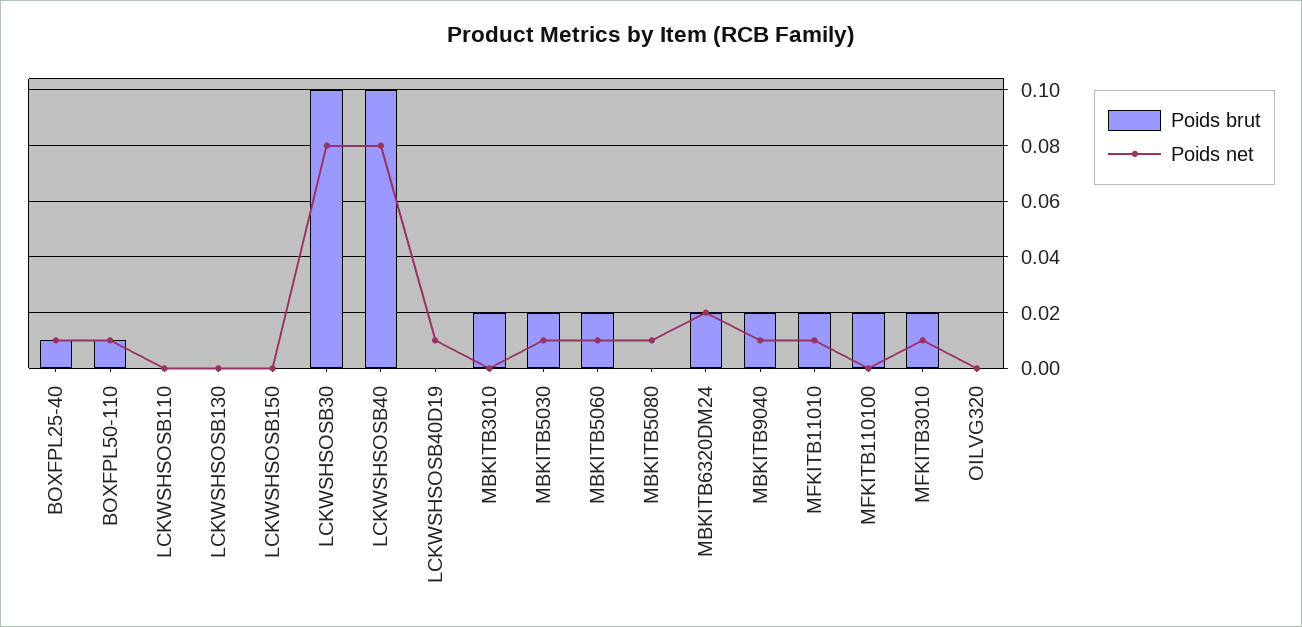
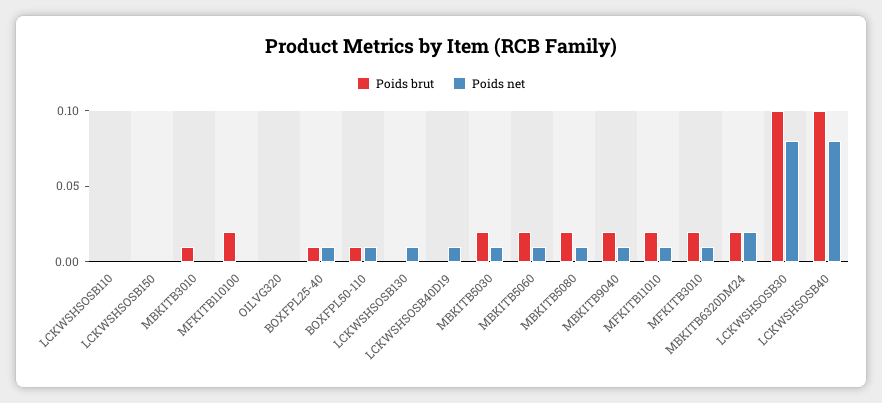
Poids net, LCKWSHSOSB130: 0 -> 0.01
Poids brut, MBKITB3010: 0.02 -> 0.01
Poids brut, MBKITB5080: 0 -> 0.02

